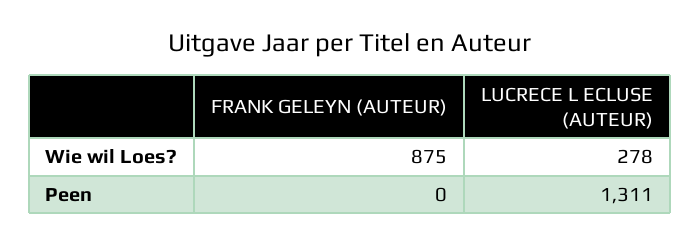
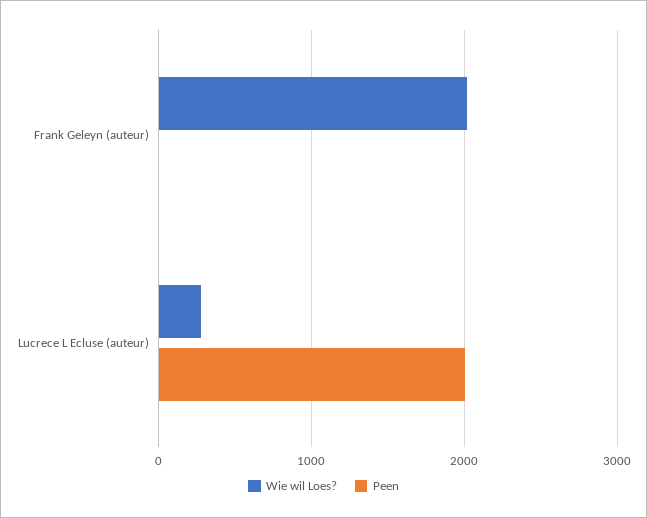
Wie wil Loes?, FRANK GELEYN (AUTEUR): 875 -> 2000
Peen, LUCRECE L ECLUSE (AUTEUR): 1311 -> 2000

